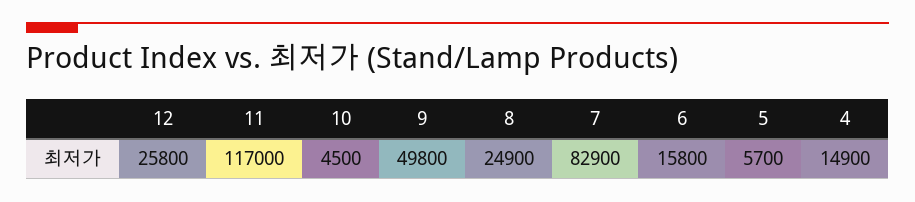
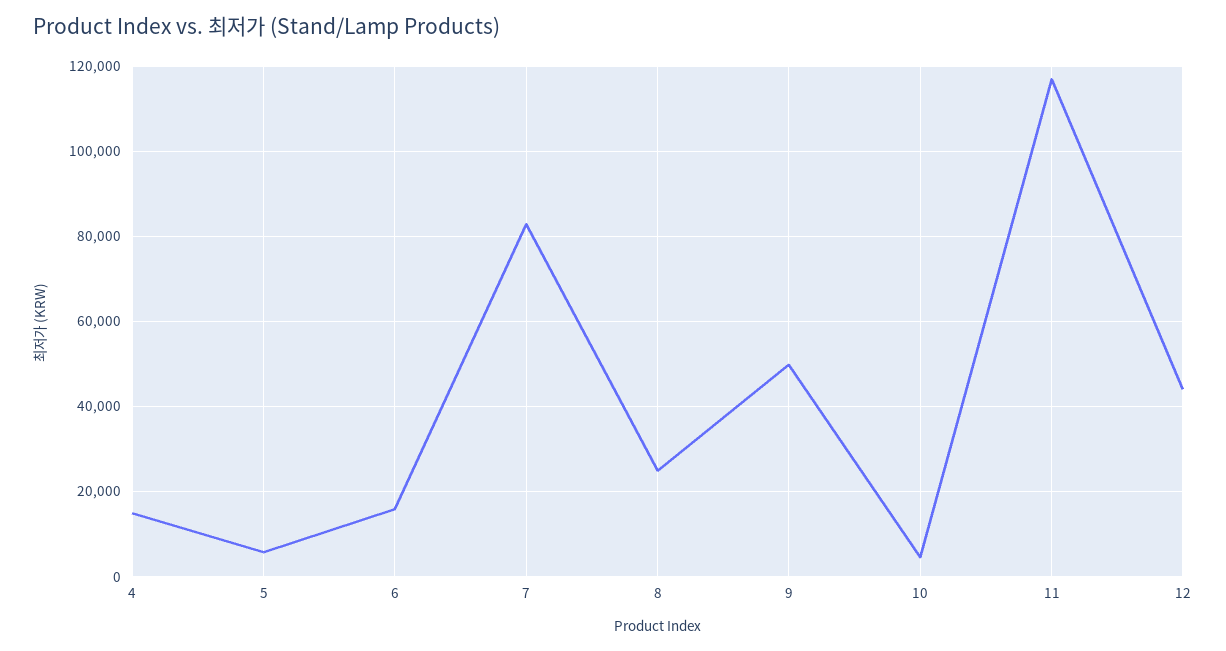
12: 25800 -> 44000

